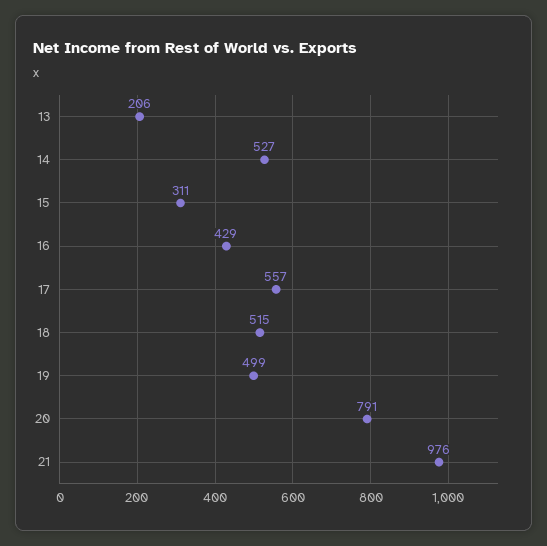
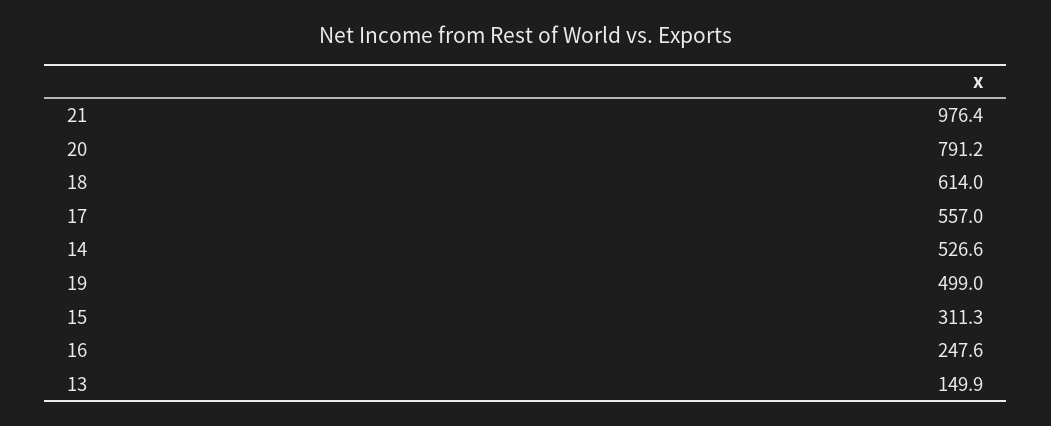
13: 206 -> 149.9
16: 429 -> 247.6
18: 515 -> 614

